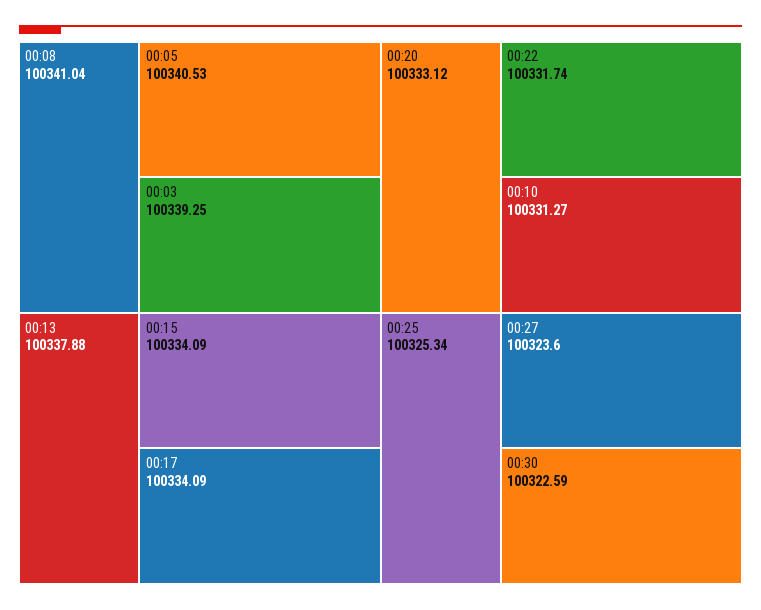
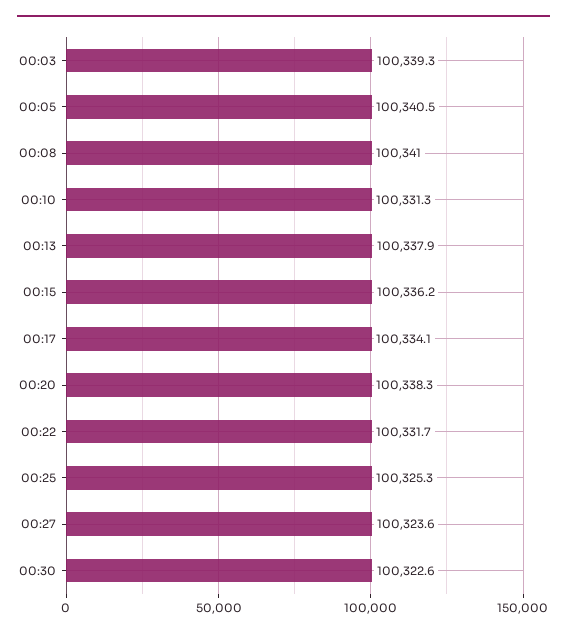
00:15: 100334.09 -> 100336.2
00:20: 100333.12 -> 100338.3

